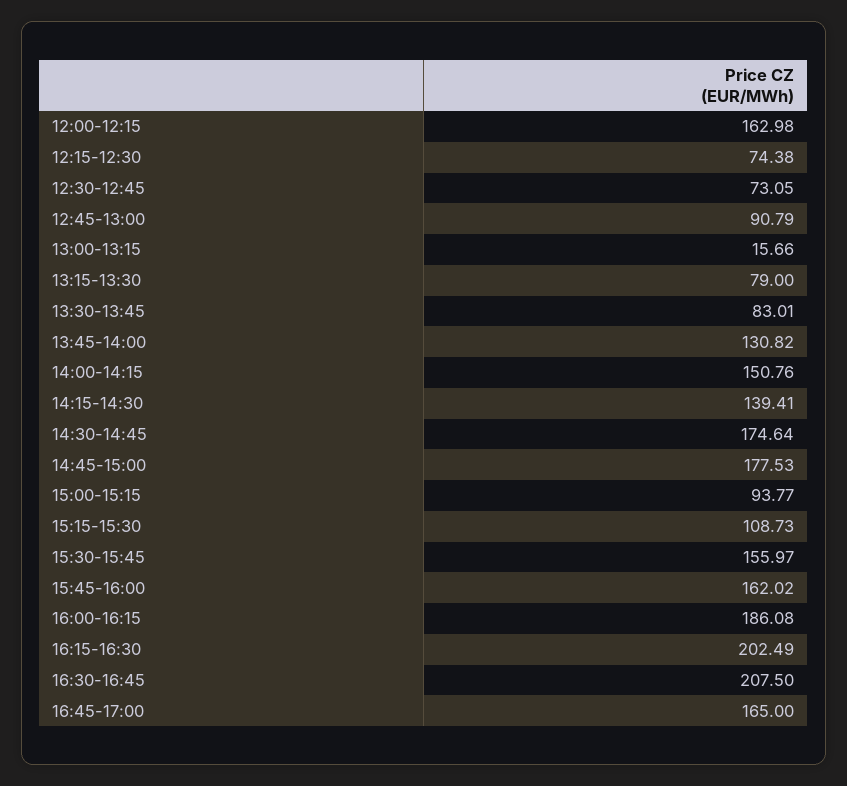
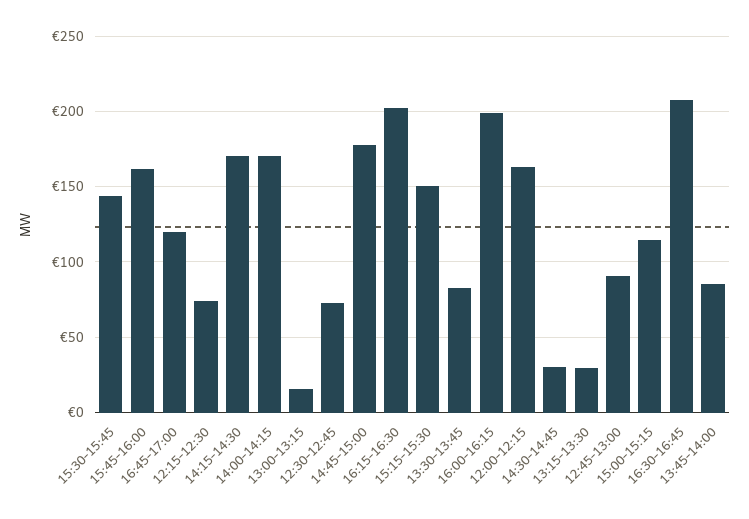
13:15-13:30: 79 -> 30
13:45-14:00: 130.82 -> 85
14:00-14:15: 150.76 -> 170
14:15-14:30: 139.41 -> 170
14:30-14:45: 174.64 -> 30
15:00-15:15: 93.77 -> 115
15:15-15:30: 108.73 -> 150
15:30-15:45: 155.97 -> 145
16:00-16:15: 186.08 -> 200
16:45-17:00: 165 -> 120

